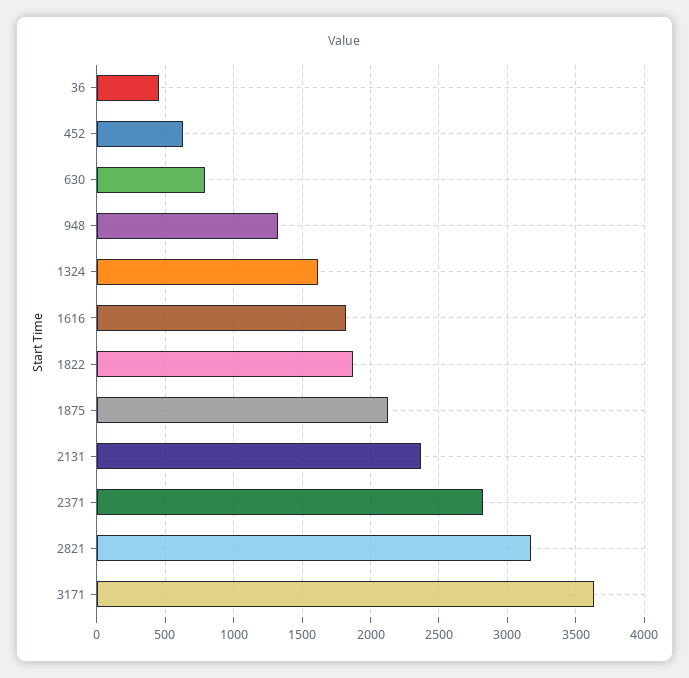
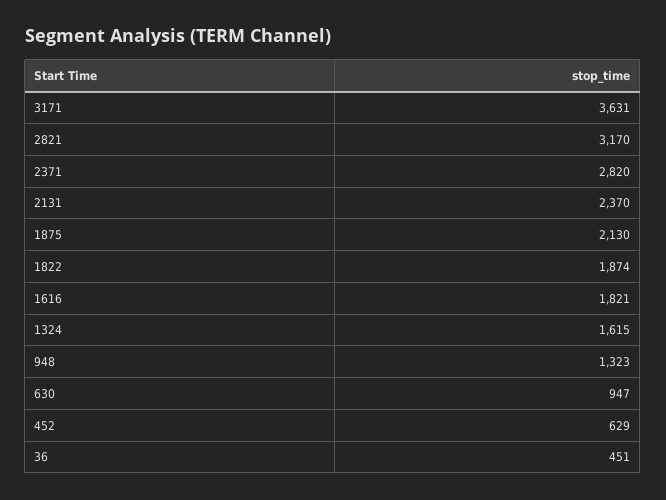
630: 800 -> 947

